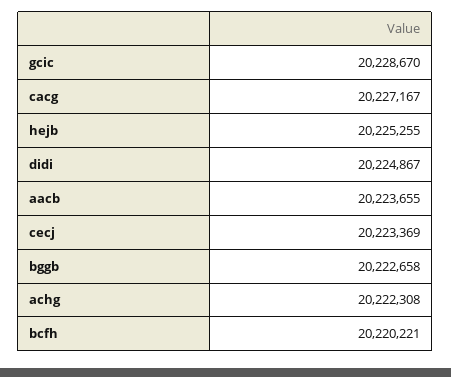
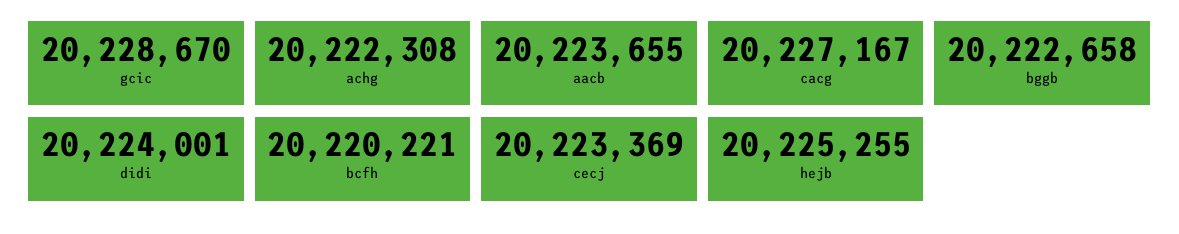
didi: 20224867 -> 20224001

